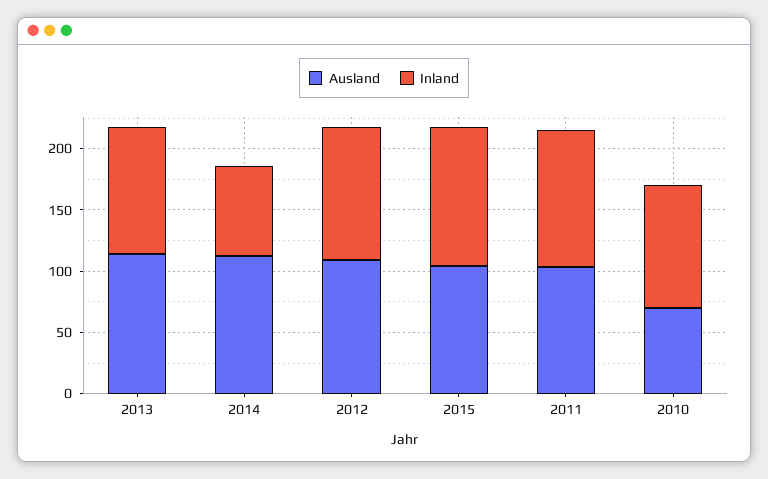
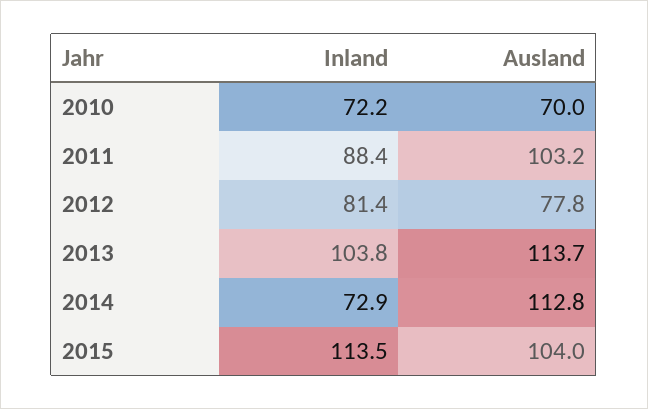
Ausland, 2012: 110 -> 77.8
Inland, 2012: 110 -> 81.4
Inland, 2011: 110 -> 88.4
Inland, 2010: 100 -> 72.2

